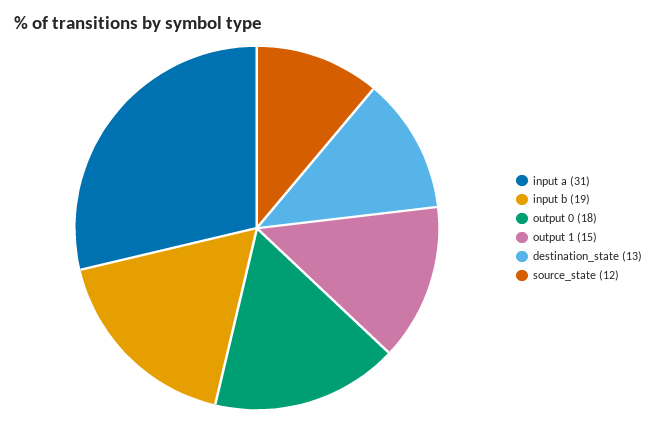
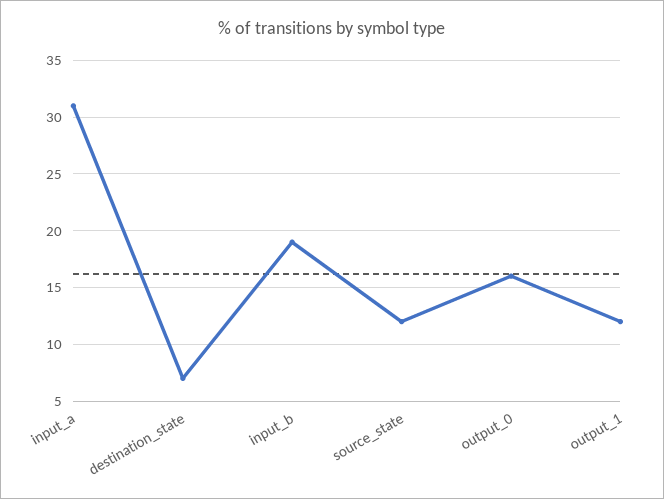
output 0: 18 -> 16
output 1: 15 -> 12
destination_state: 13 -> 7

